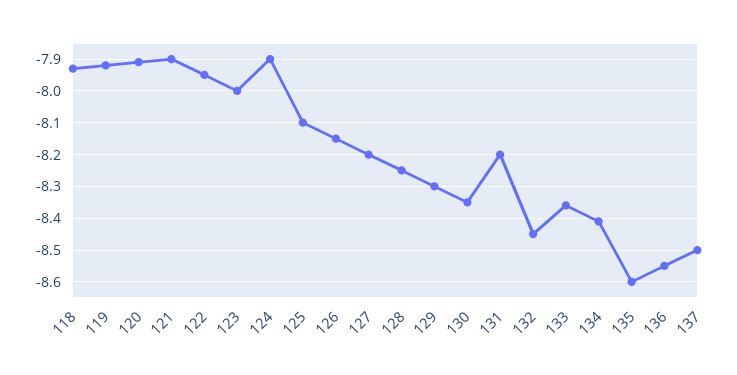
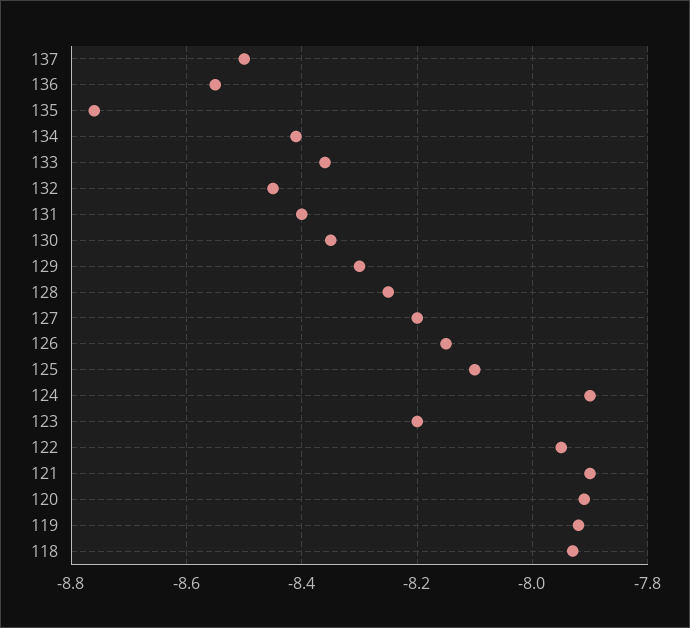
123: -8 -> -8.2
131: -8.2 -> -8.4
135: -8.6 -> -8.75

